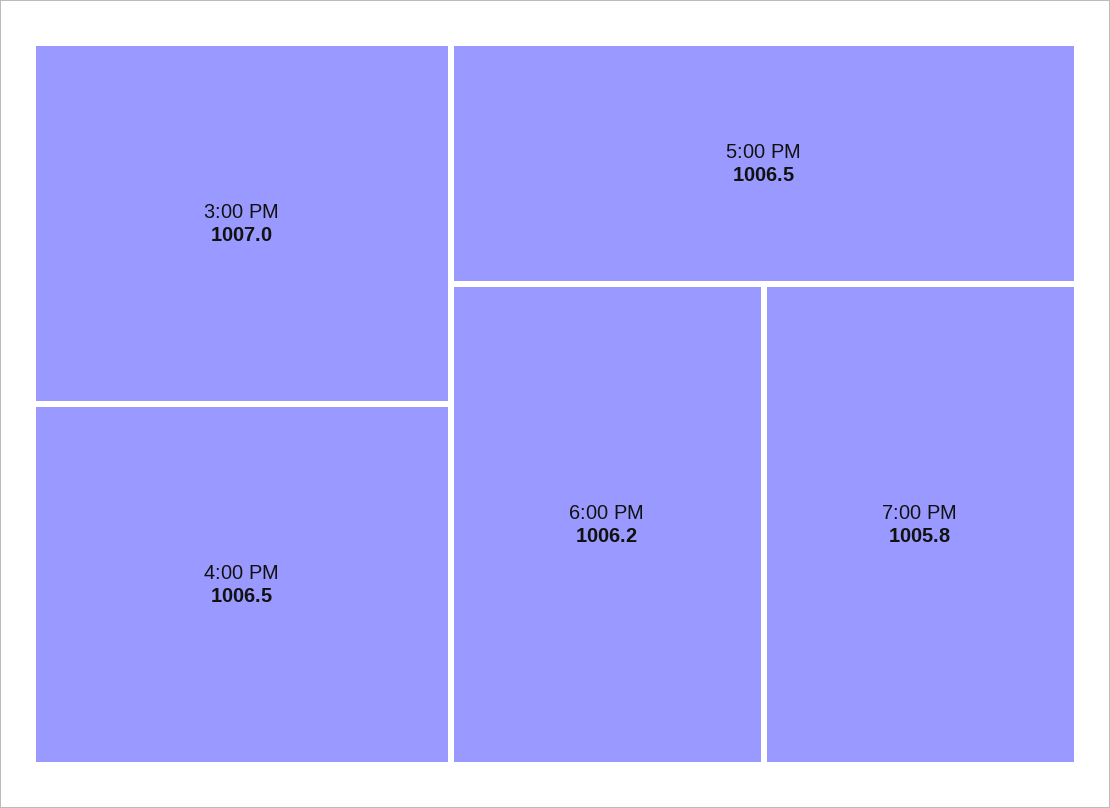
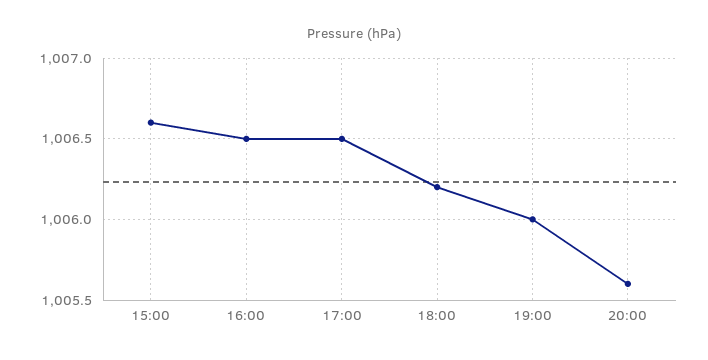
3:00 PM: 1007 -> 1006.6
7:00 PM: 1005.8 -> 1006
20:00: none -> 1005.6

